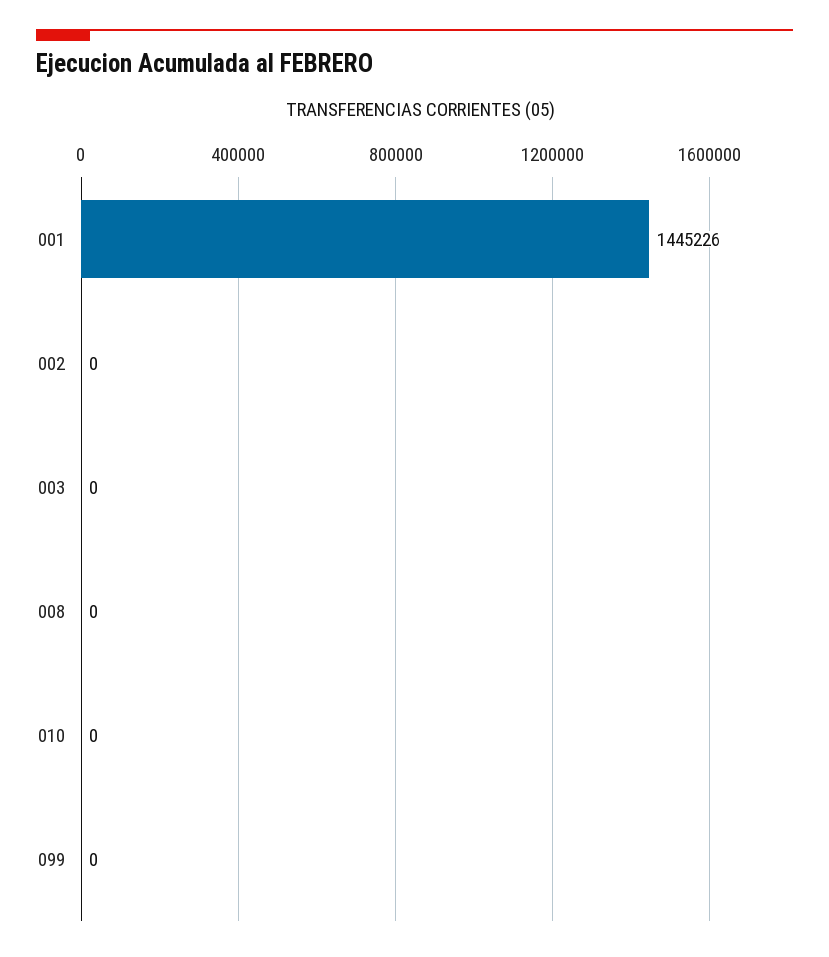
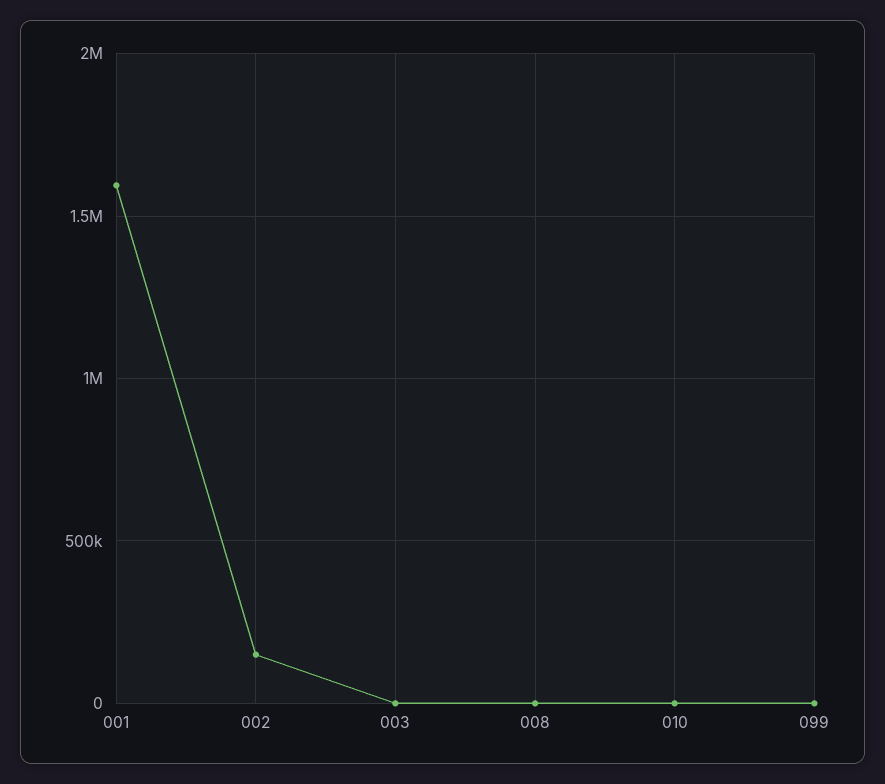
001: 1445226 -> 1600000
002: 0 -> 150000

